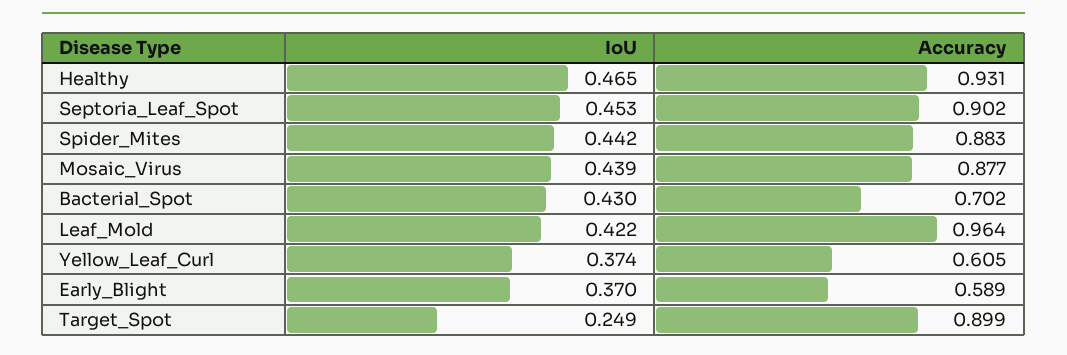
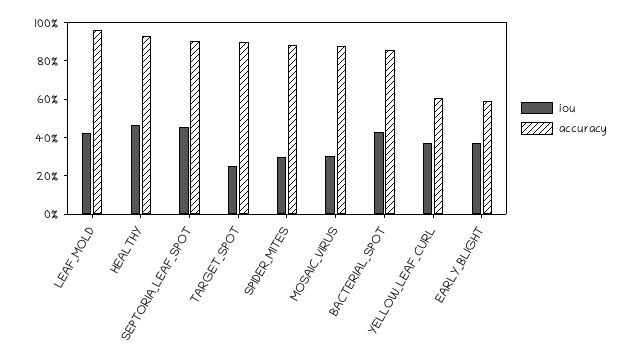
IoU, Spider_Mites: 0.442 -> 0.3
IoU, Mosaic_Virus: 0.439 -> 0.3
Accuracy, Bacterial_Spot: 0.702 -> 0.85

